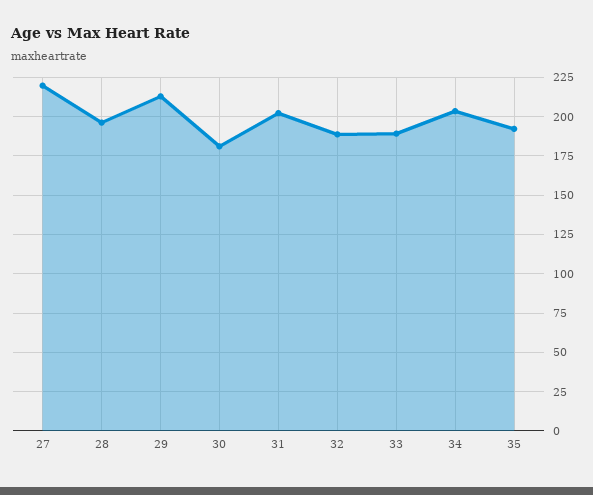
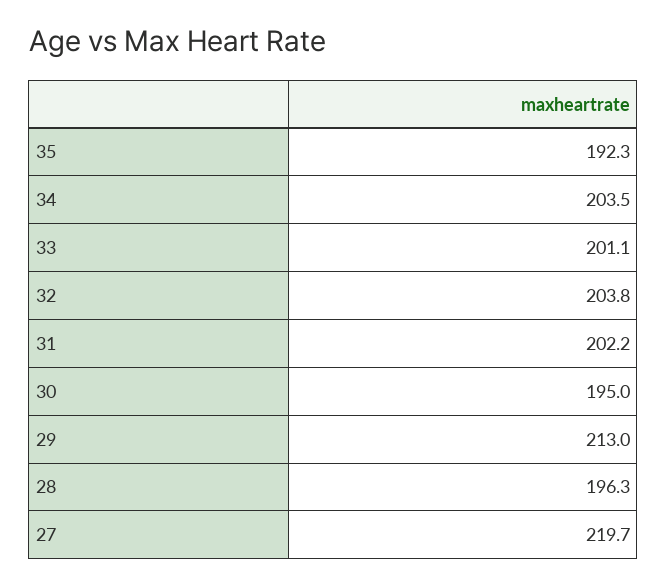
30: 180 -> 195
32: 190 -> 203.8
33: 190 -> 201.1

